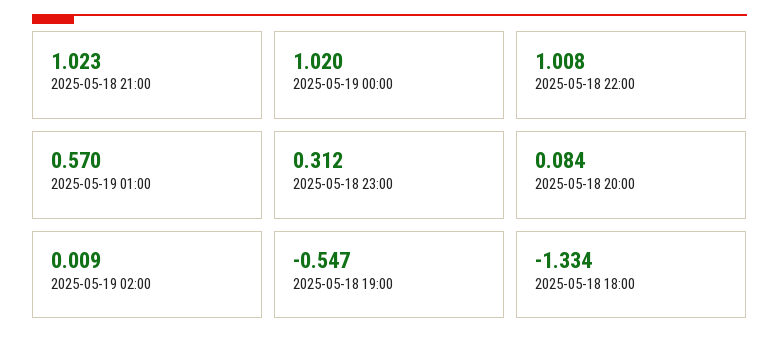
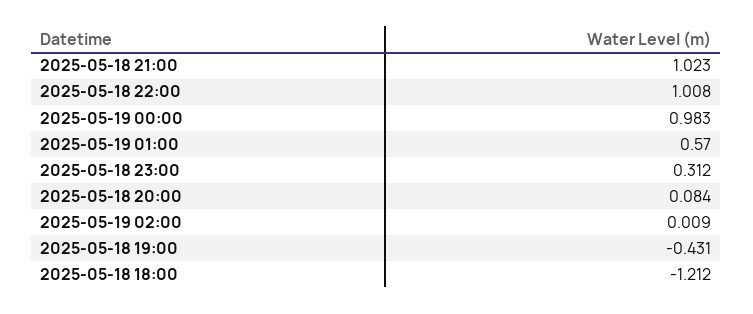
2025-05-19 00:00: 1.02 -> 0.983
2025-05-18 19:00: -0.547 -> -0.431
2025-05-18 18:00: -1.334 -> -1.212

